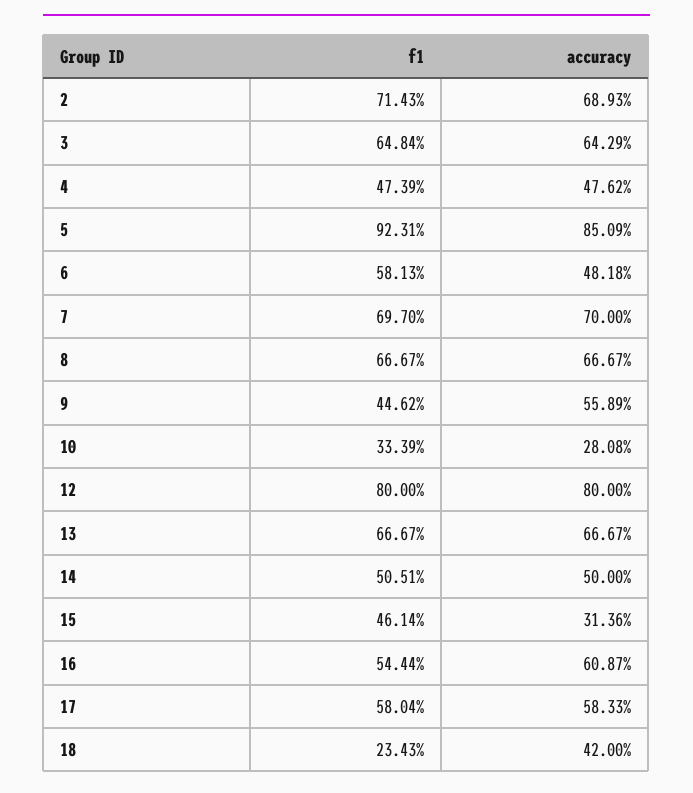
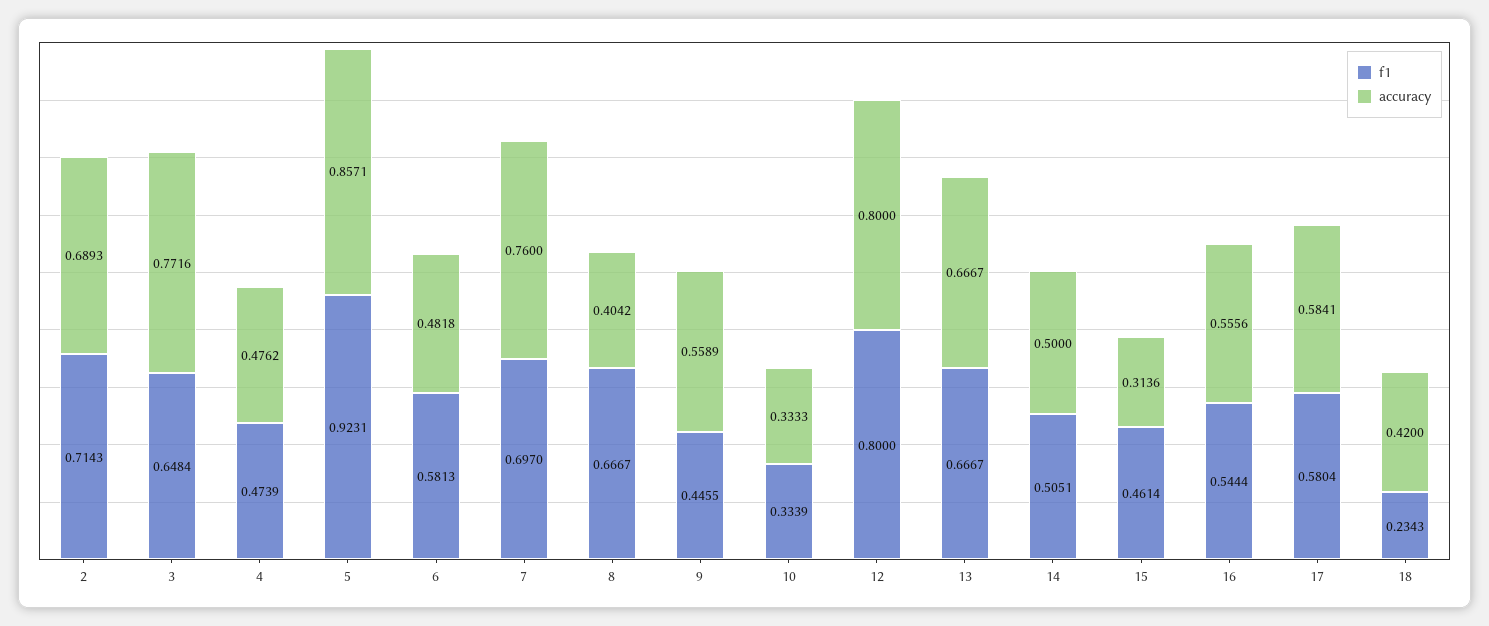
accuracy, 3: 0.6429 -> 0.7716
accuracy, 5: 0.8509 -> 0.8571
accuracy, 7: 0.7 -> 0.76
accuracy, 8: 0.6667 -> 0.4042
f1, 9: 0.4462 -> 0.4455
accuracy, 10: 0.2808 -> 0.3333
accuracy, 16: 0.6087 -> 0.5556
accuracy, 17: 0.5833 -> 0.5841

